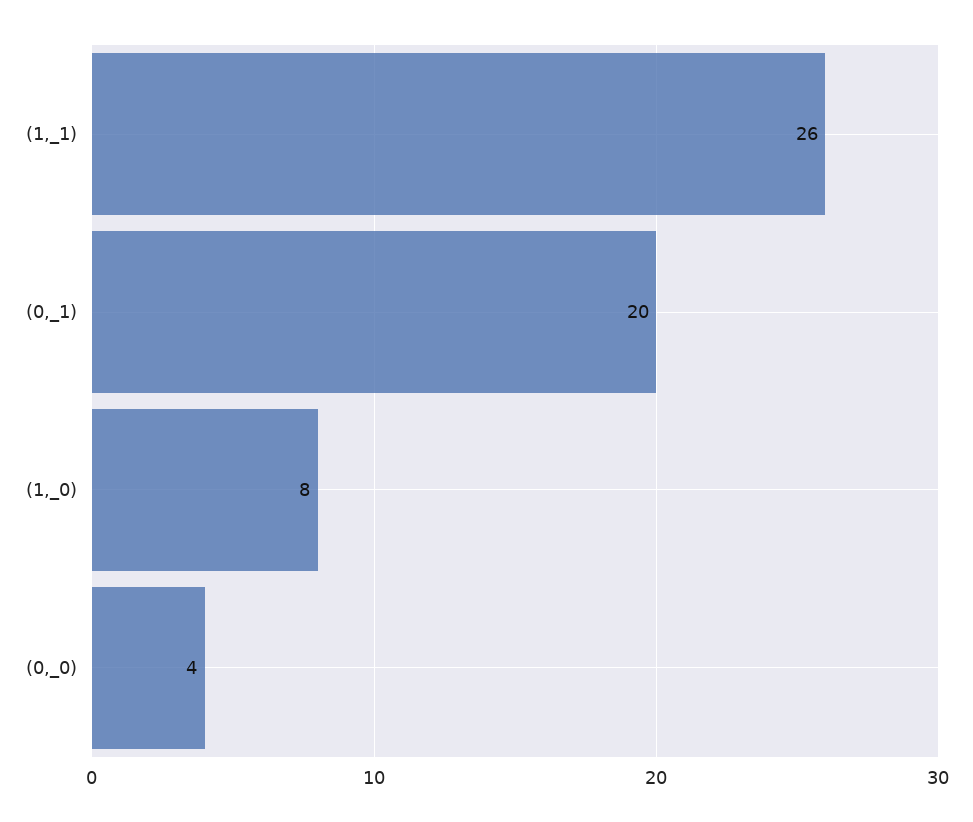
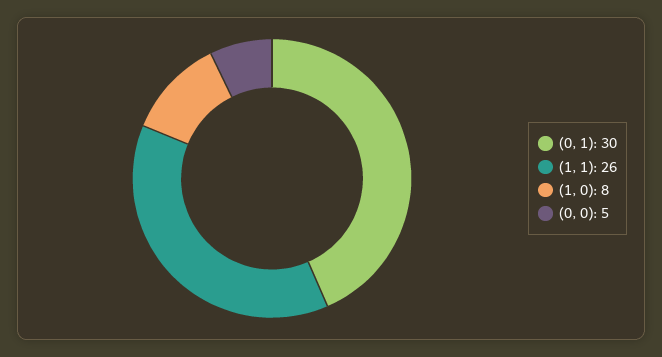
(0,_1): 20 -> 30
(0,_0): 4 -> 5

